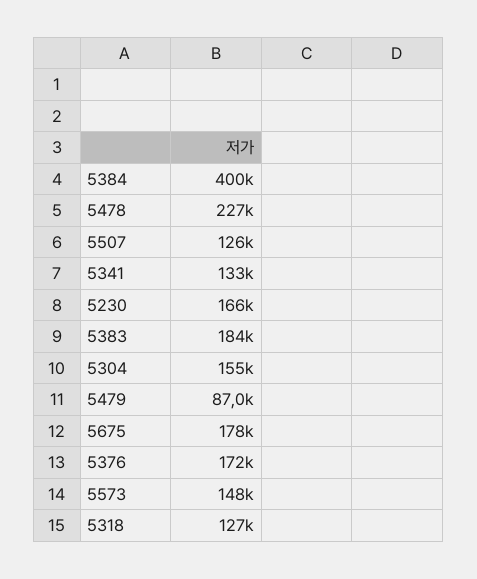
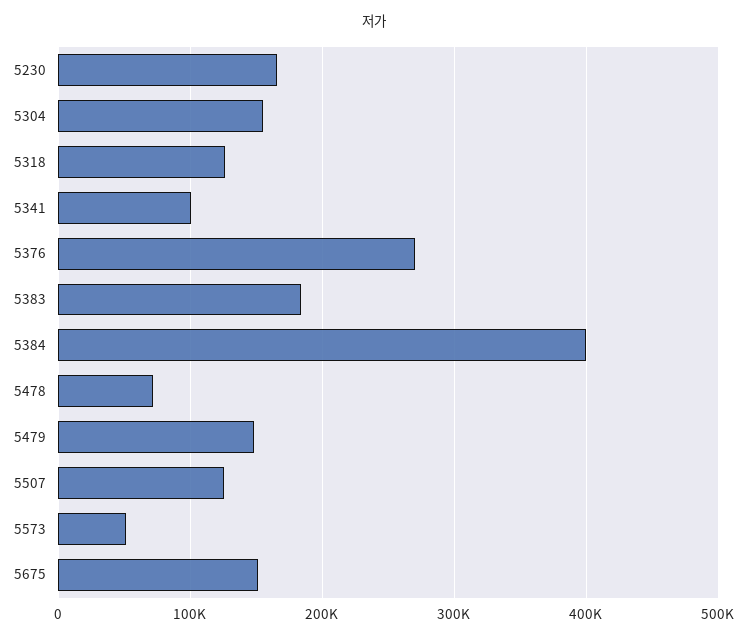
5478: 227000 -> 70000
5341: 133000 -> 100000
5479: 87000 -> 150000
5675: 178000 -> 150000
5376: 172000 -> 270000
5573: 148000 -> 50000

